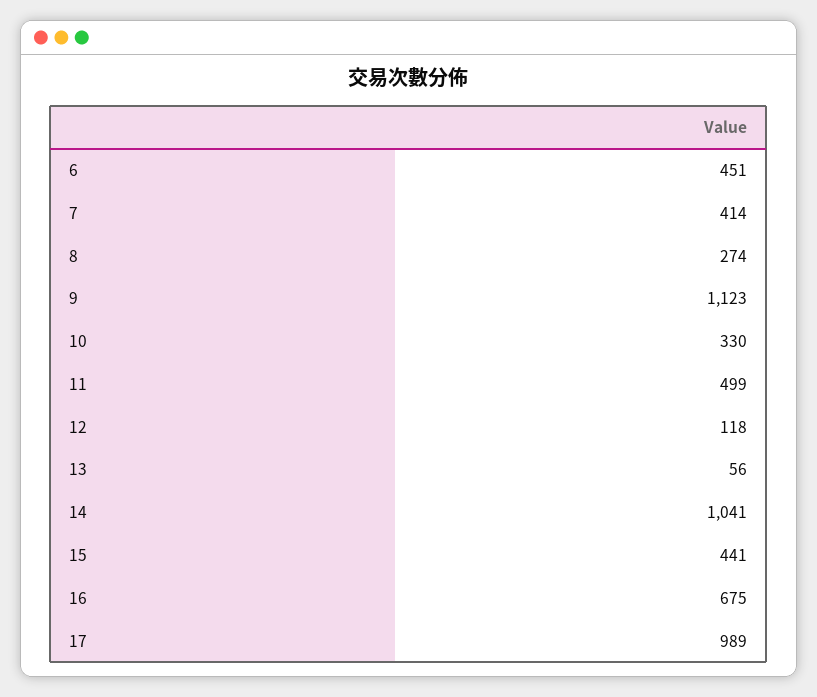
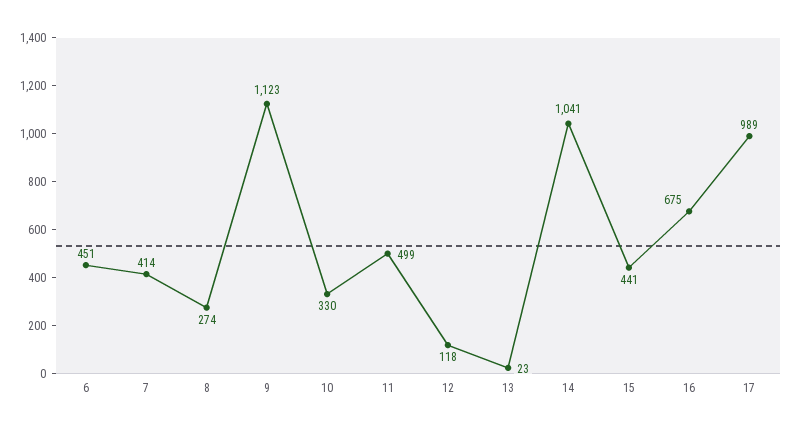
13: 56 -> 23

